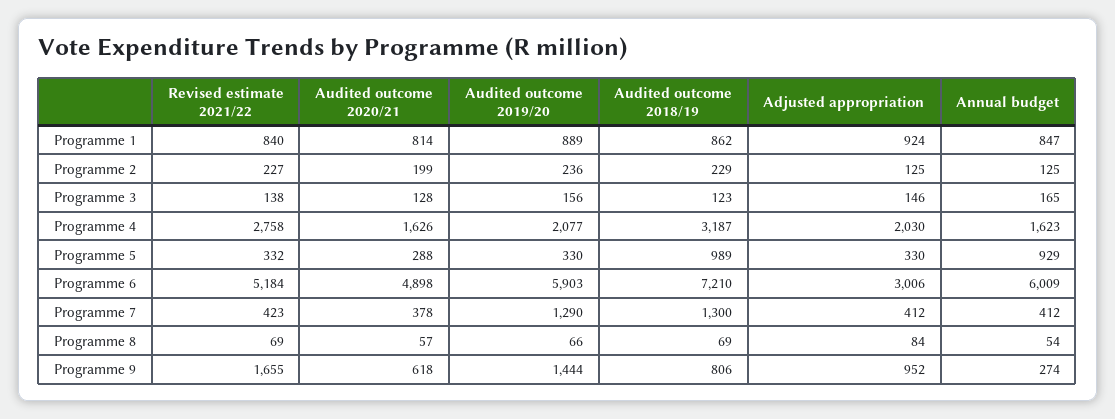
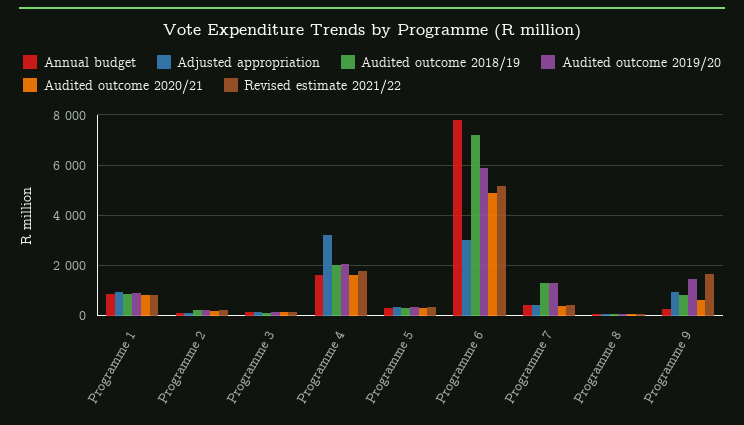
Revised estimate 2021/22, Programme 4: 2758 -> 1750
Audited outcome 2018/19, Programme 4: 3187 -> 2000
Adjusted appropriation, Programme 4: 2030 -> 3250
Audited outcome 2018/19, Programme 5: 989 -> 250
Annual budget, Programme 5: 929 -> 250
Annual budget, Programme 6: 6009 -> 7750

